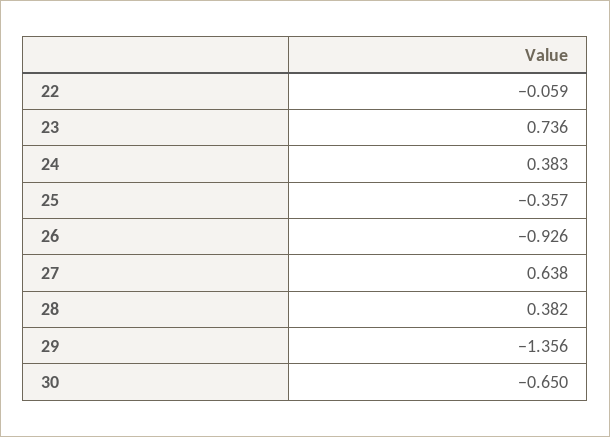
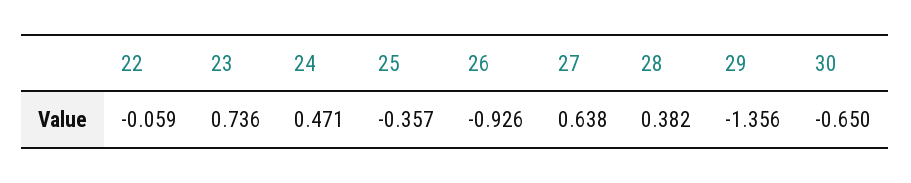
24: 0.383 -> 0.471

